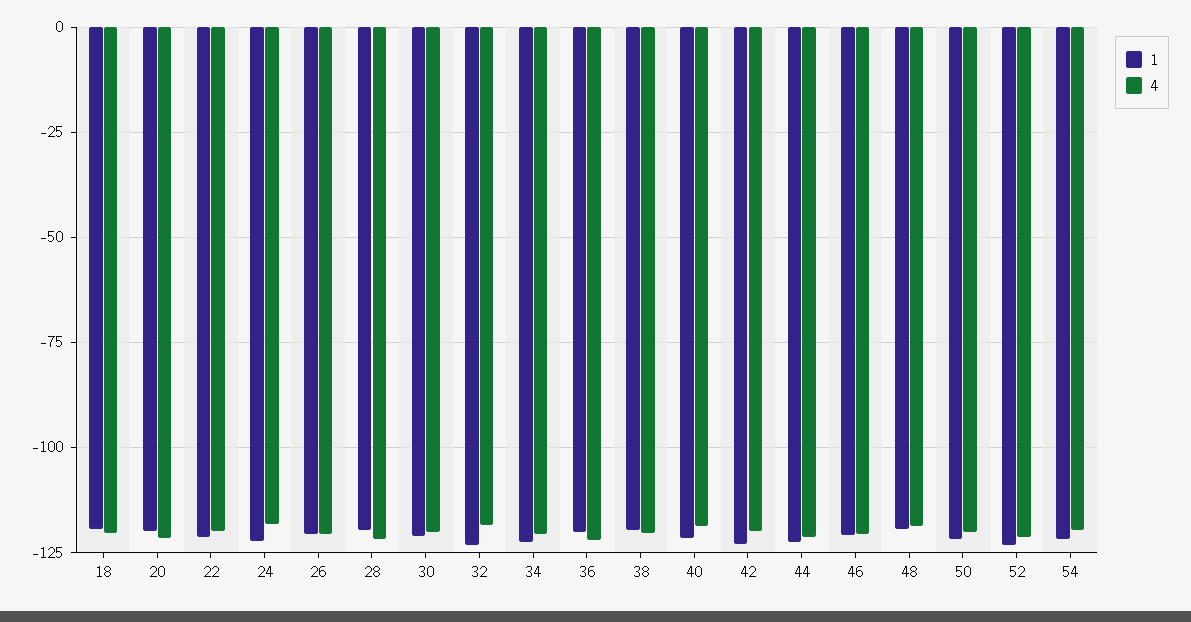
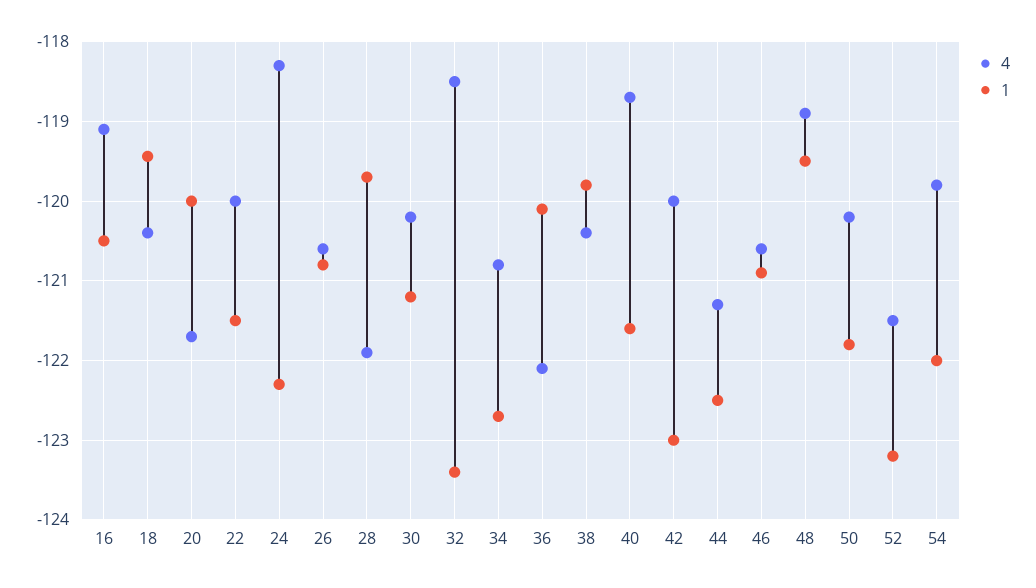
4, 16: none -> -119.1
1, 16: none -> -120.5

